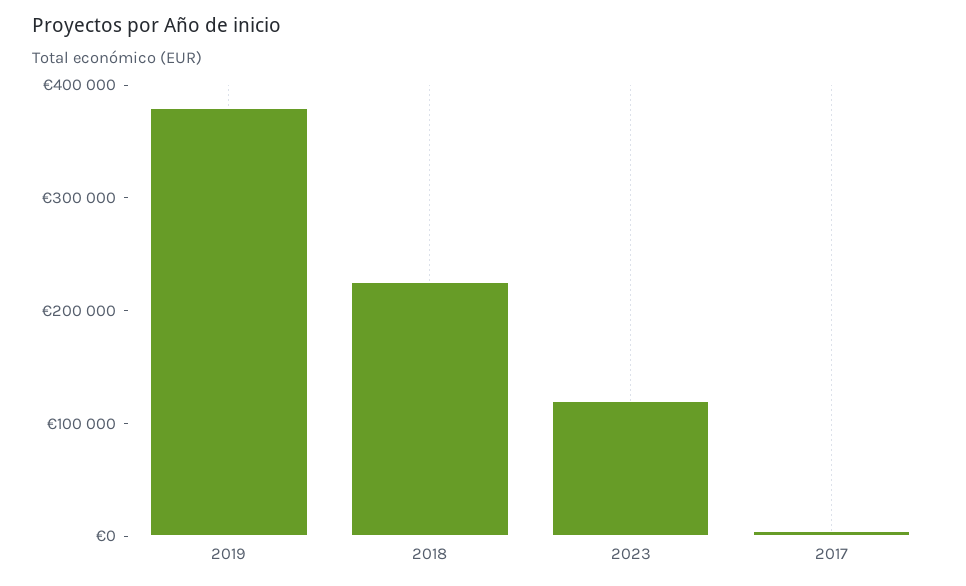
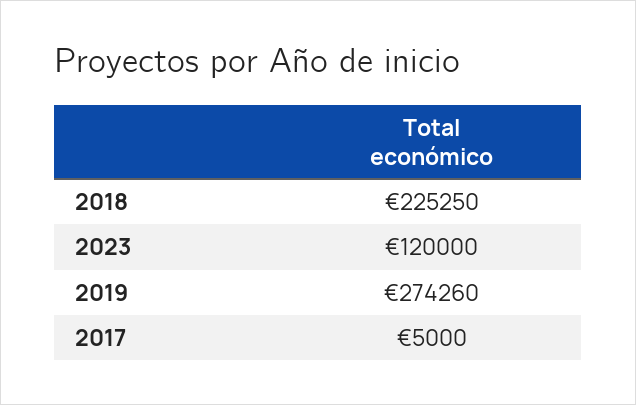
2019: 380000 -> 274260

